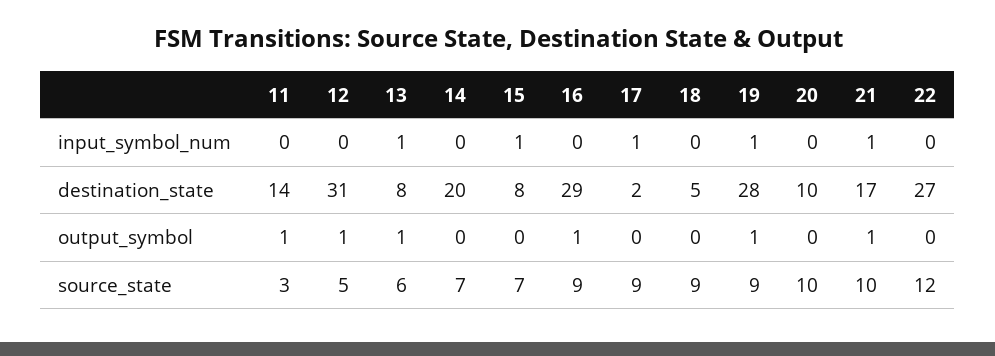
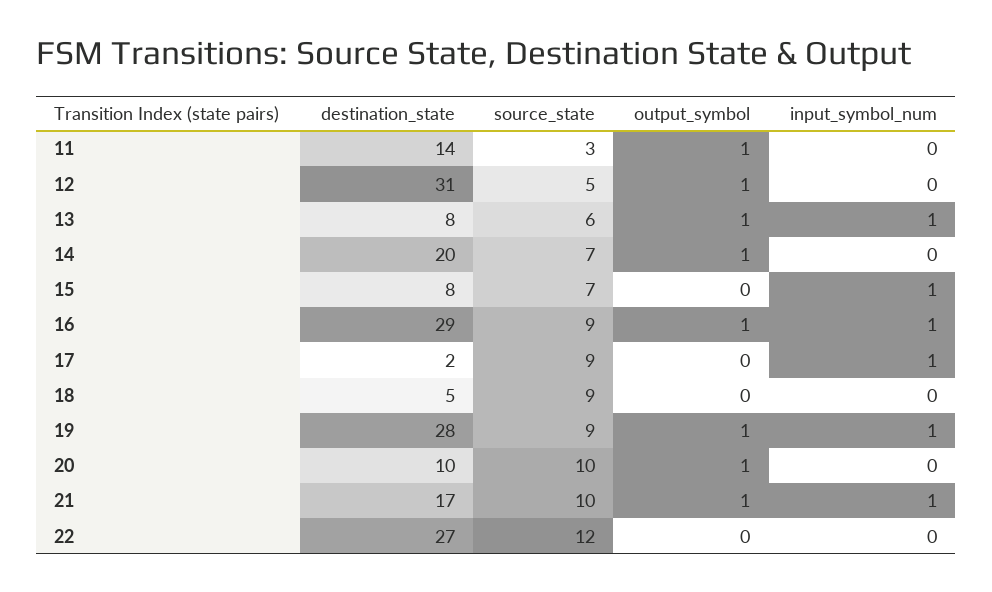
16, input_symbol_num: 0 -> 1
14, output_symbol: 0 -> 1
20, output_symbol: 0 -> 1

